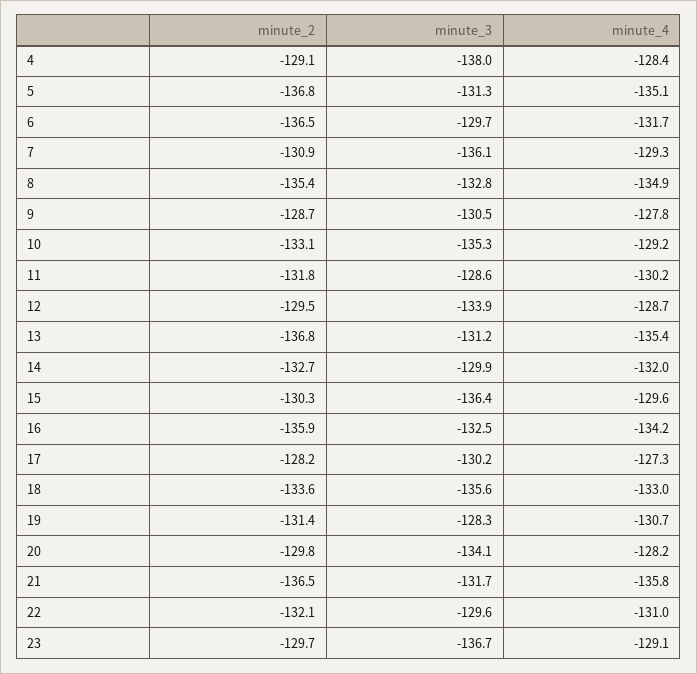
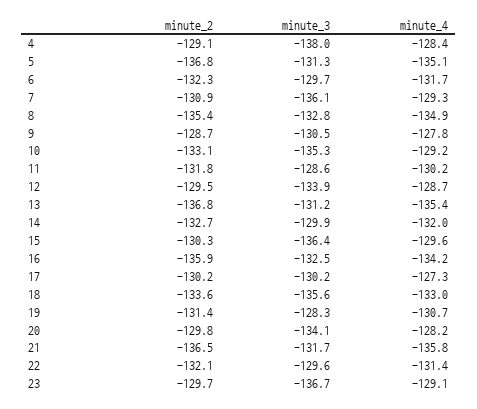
minute_2, 6: -136.5 -> -132.3
minute_2, 17: -128.2 -> -130.2
minute_4, 22: -131 -> -131.4

